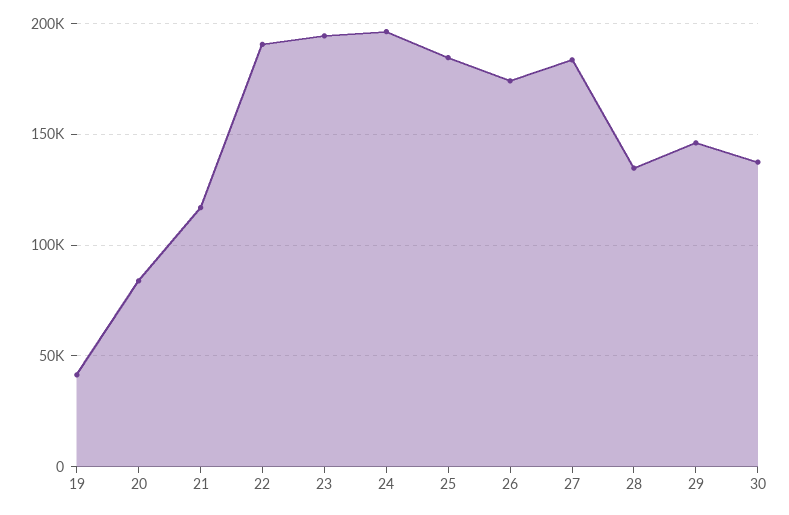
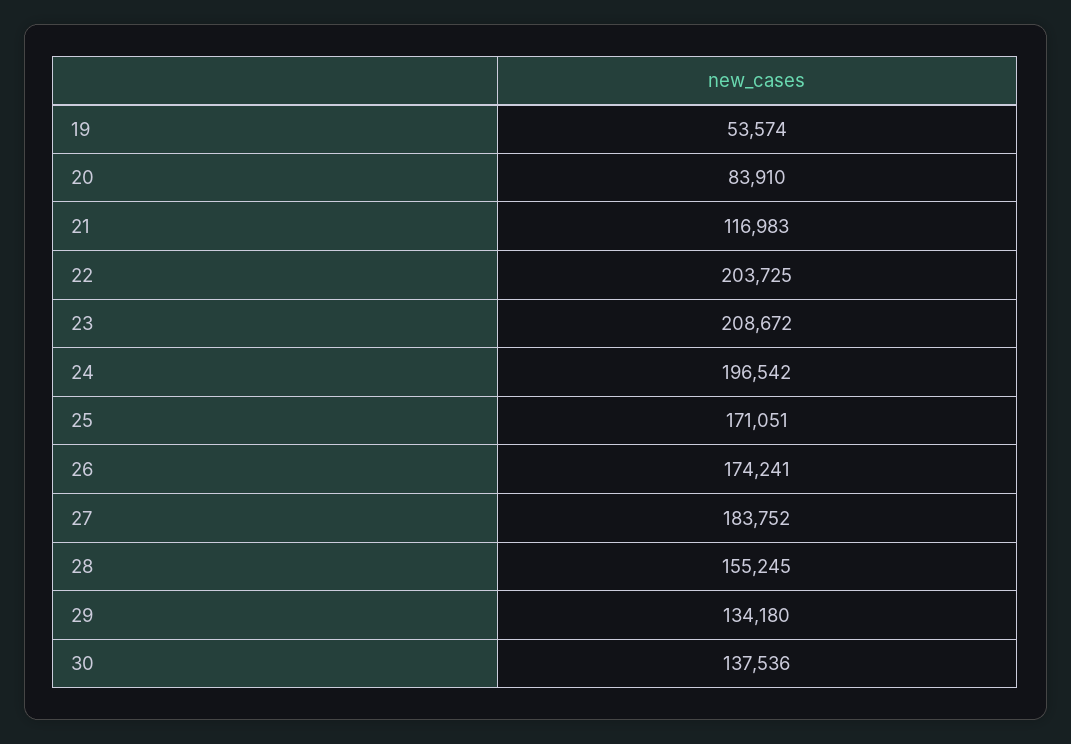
19: 40000 -> 53574
22: 190000 -> 203725
23: 195000 -> 208672
25: 185000 -> 171051
28: 135000 -> 155245
29: 145000 -> 134180

